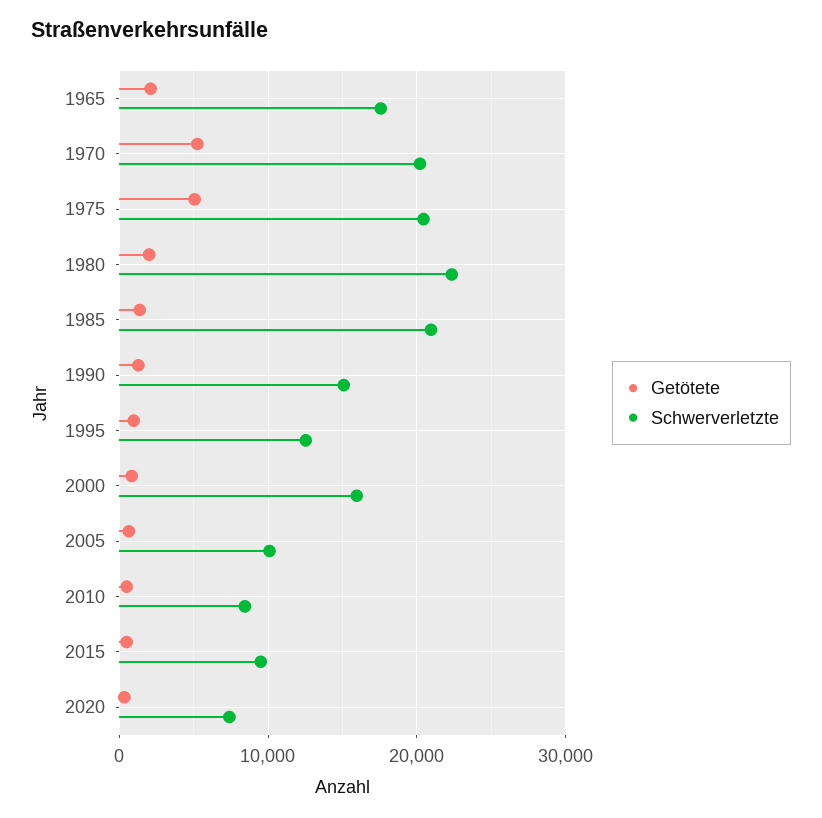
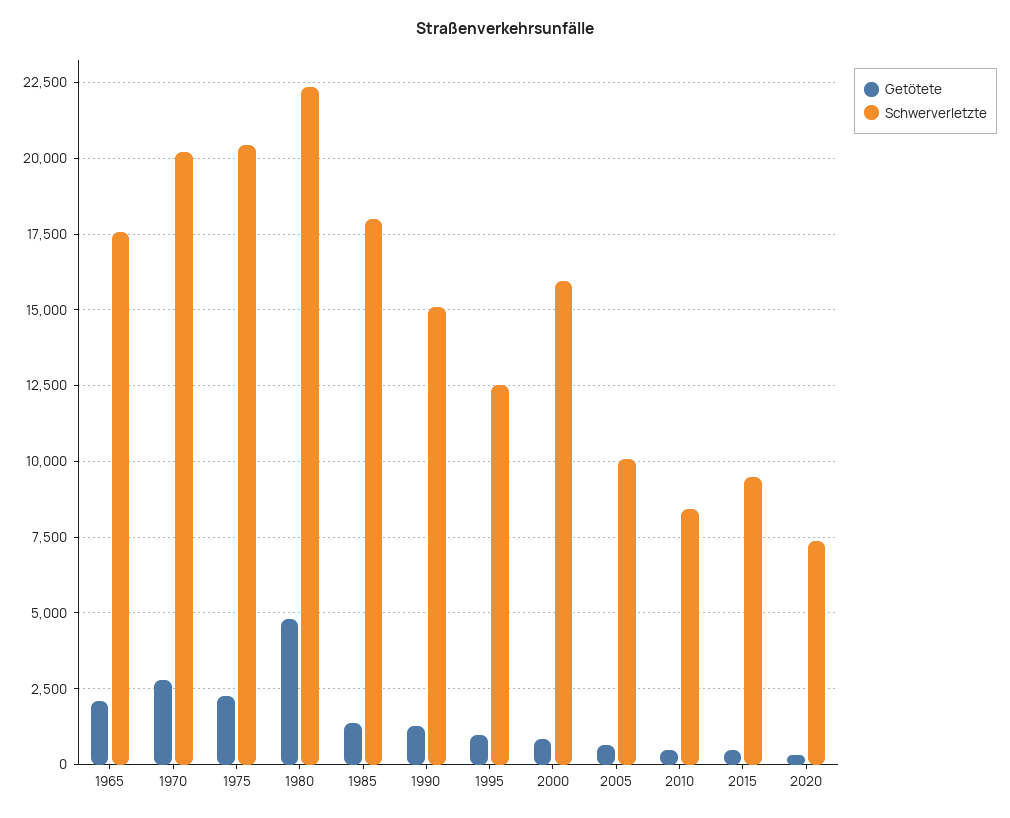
Getötete, 1970: 5000 -> 2750
Getötete, 1975: 5000 -> 2250
Getötete, 1980: 2000 -> 4750
Schwerverletzte, 1985: 21000 -> 18000

